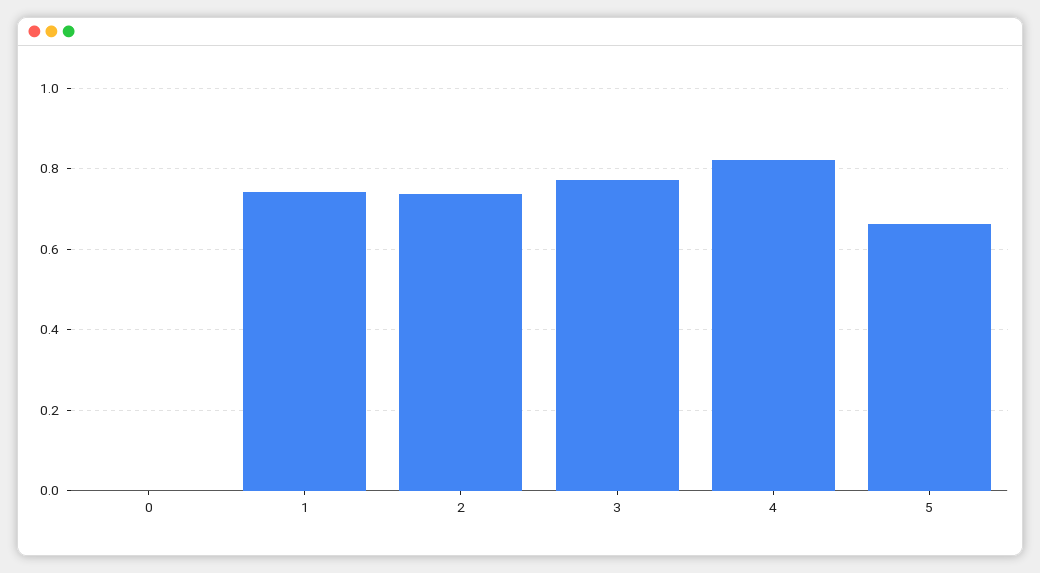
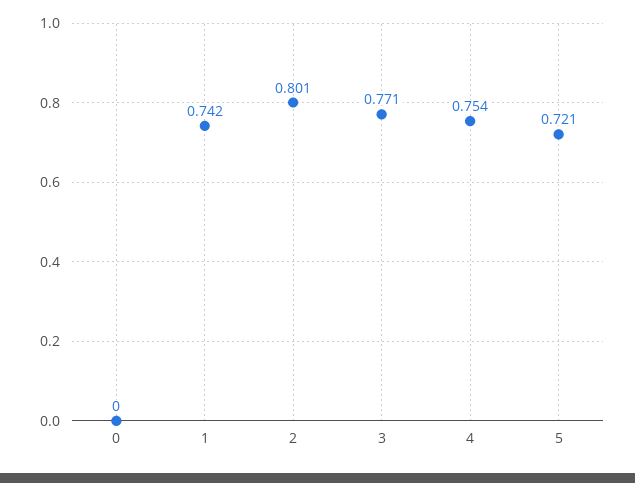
2: 0.74 -> 0.801
4: 0.82 -> 0.754
5: 0.66 -> 0.721

